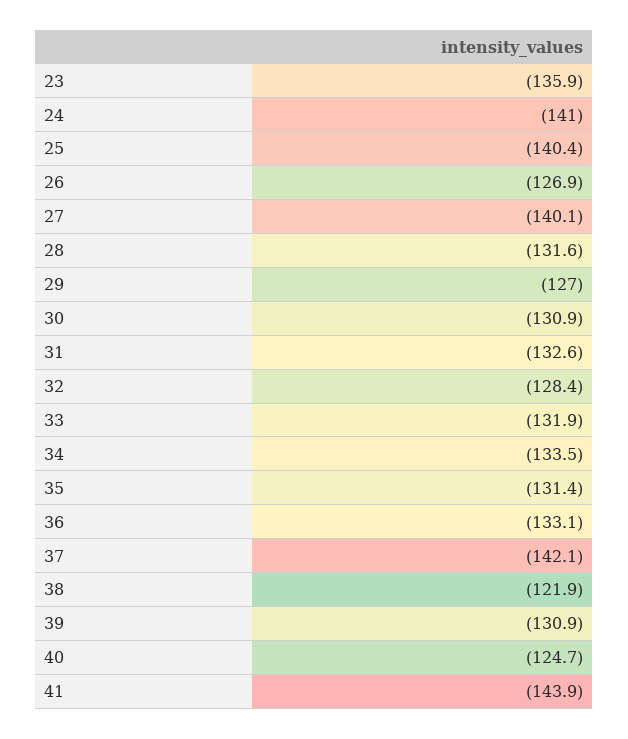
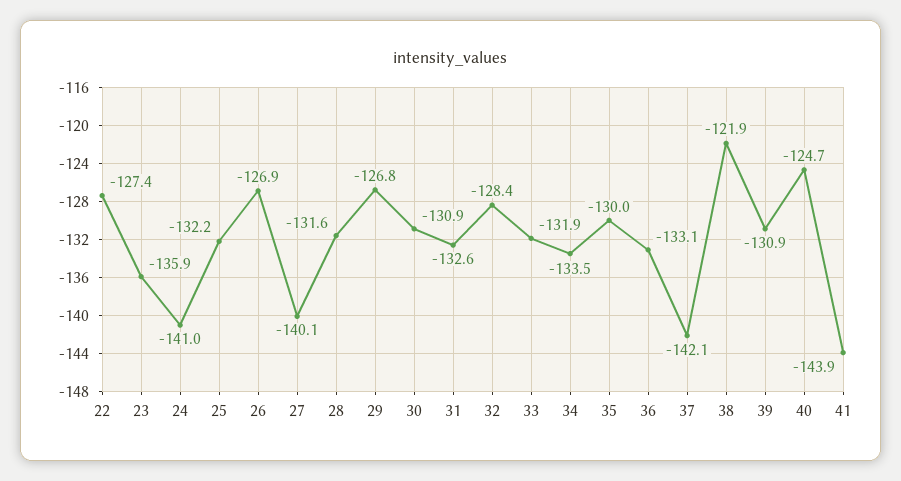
25: -140.4 -> -132.2
29: -127 -> -126.8
35: -131.4 -> -130
22: none -> -127.4

